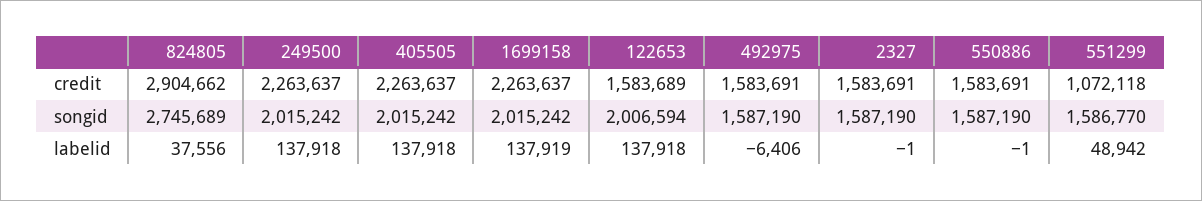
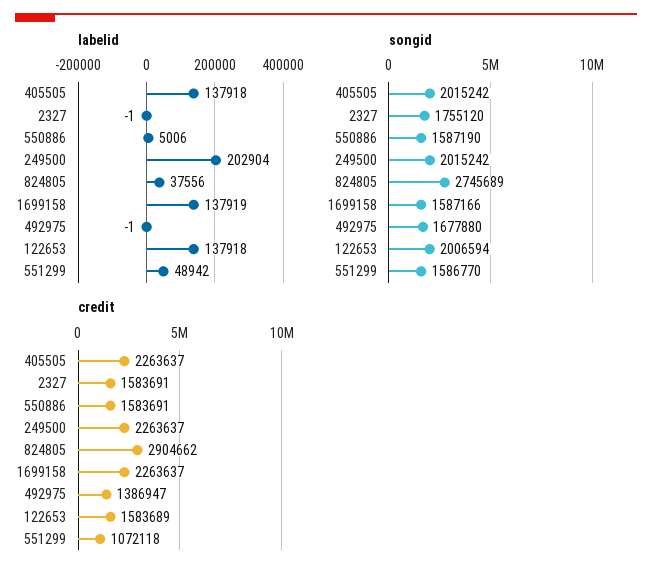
credit, 492975: 1583691 -> 1386947
songid, 1699158: 2015242 -> 1587166
songid, 492975: 1587190 -> 1677880
songid, 2327: 1587190 -> 1755120
labelid, 249500: 137918 -> 202904
labelid, 492975: -6406 -> -1
labelid, 550886: -1 -> 5006

